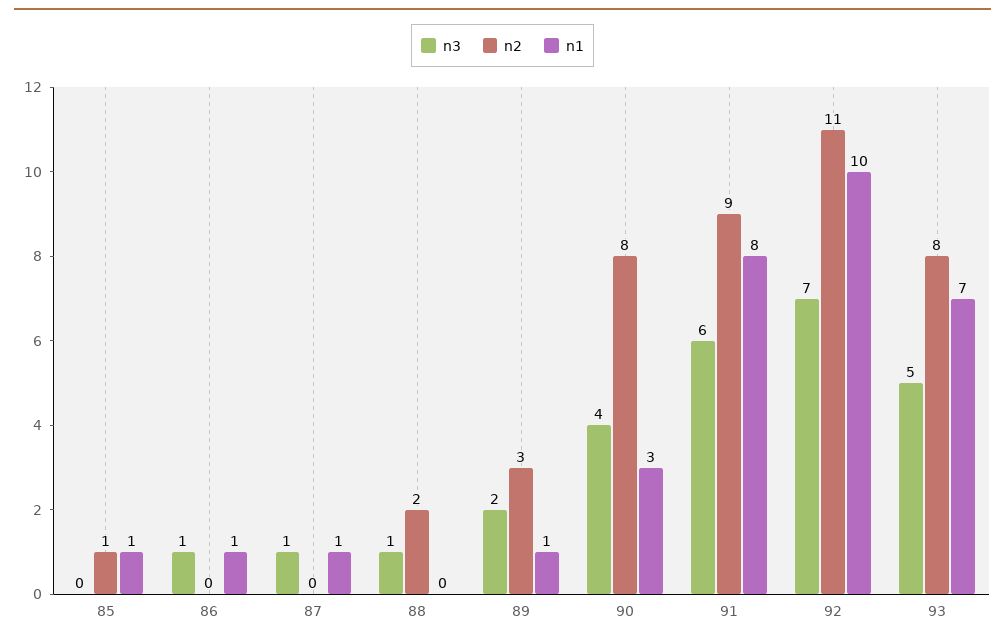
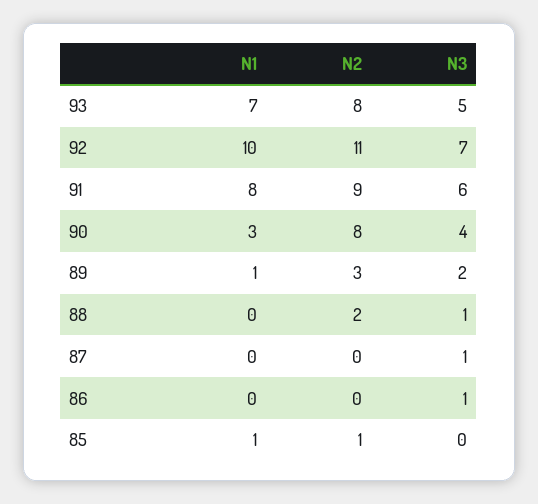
n1, 86: 1 -> 0
n1, 87: 1 -> 0

